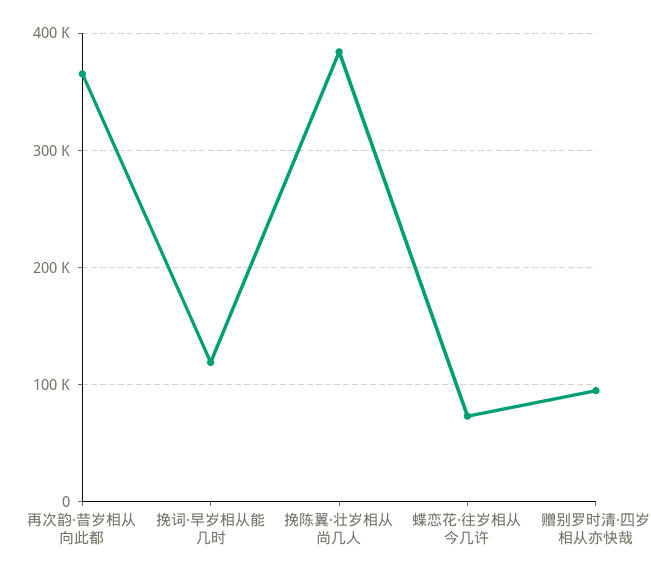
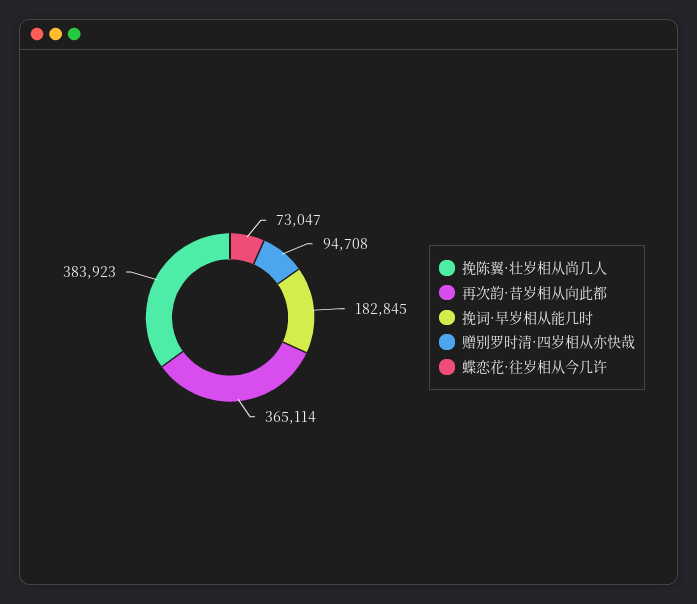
挽词·早岁相从能几时: 120000 -> 182845

